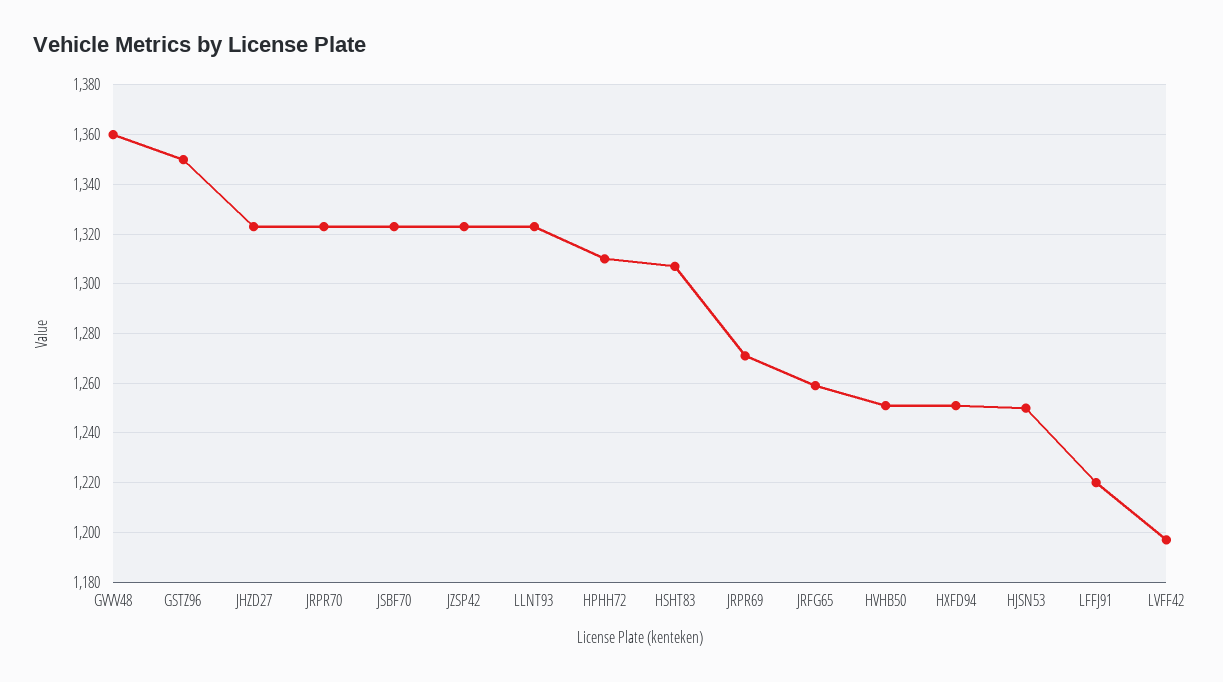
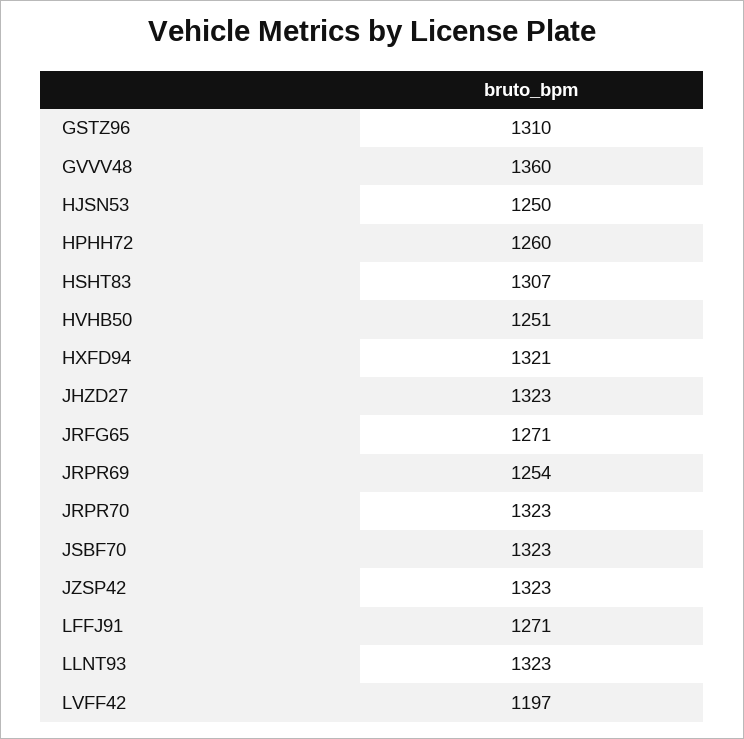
GSTZ96: 1350 -> 1310
HPHH72: 1310 -> 1260
JRPR69: 1270 -> 1254
JRFG65: 1260 -> 1271
HXFD94: 1250 -> 1321
LFFJ91: 1220 -> 1271

